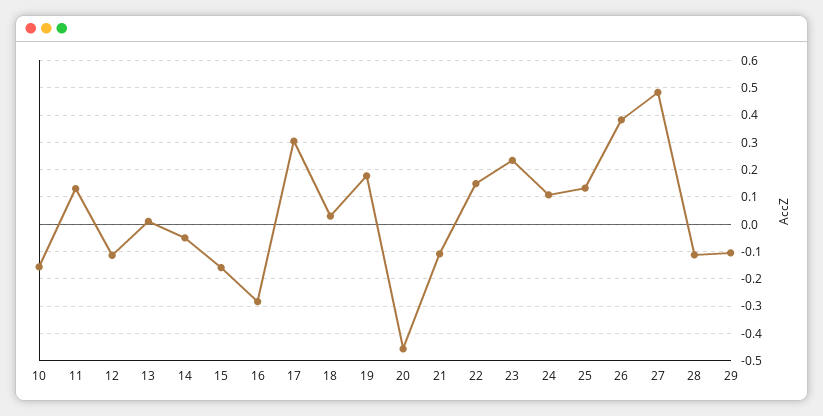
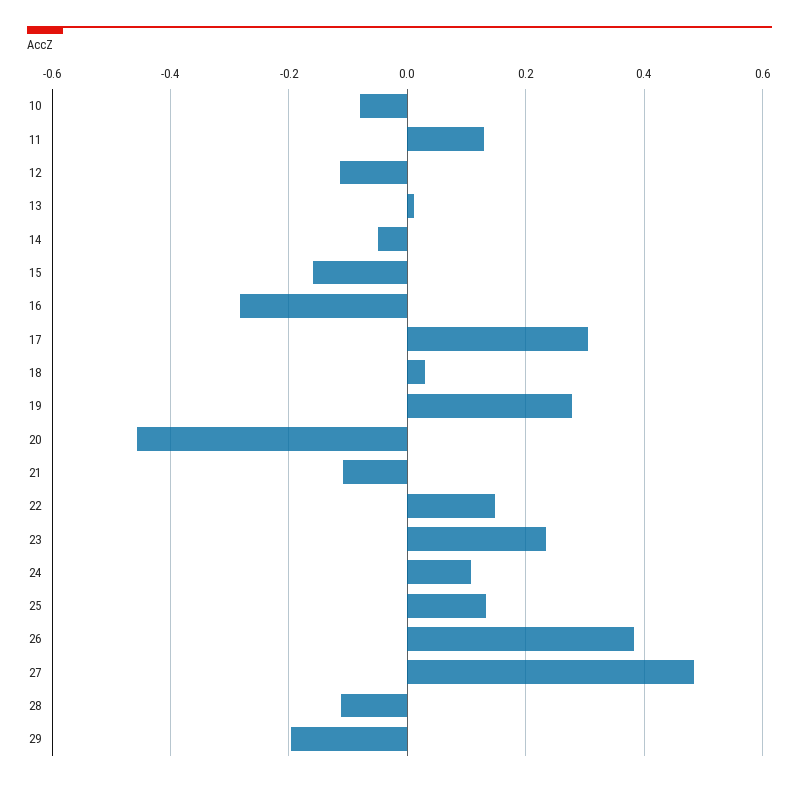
10: -0.15 -> -0.08
19: 0.175 -> 0.28
29: -0.1 -> -0.2

